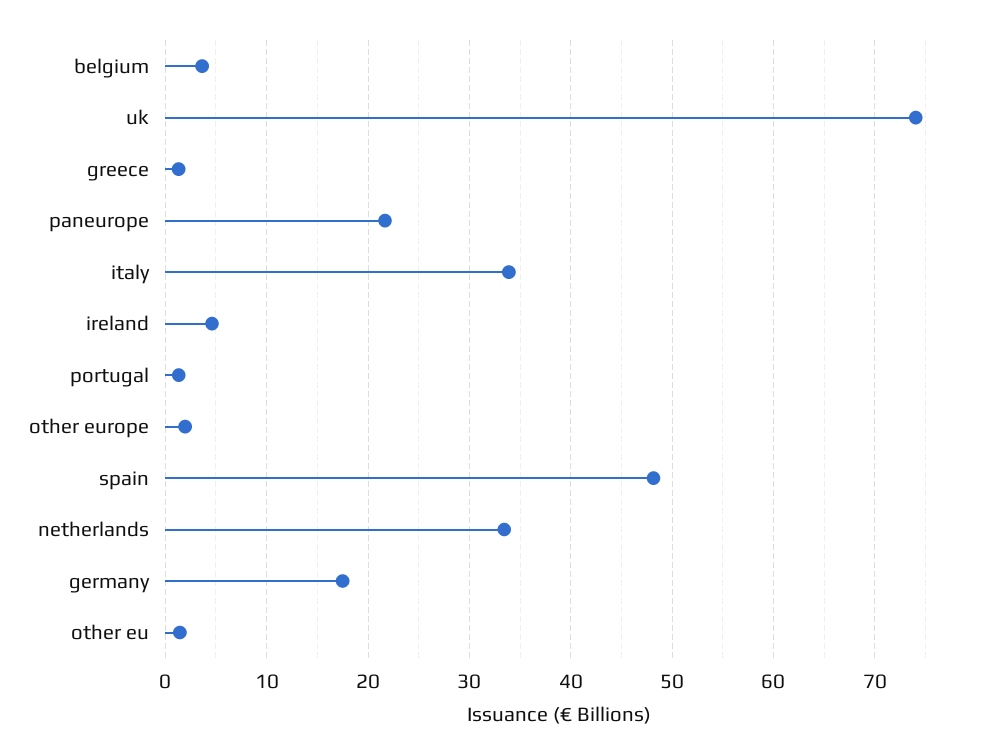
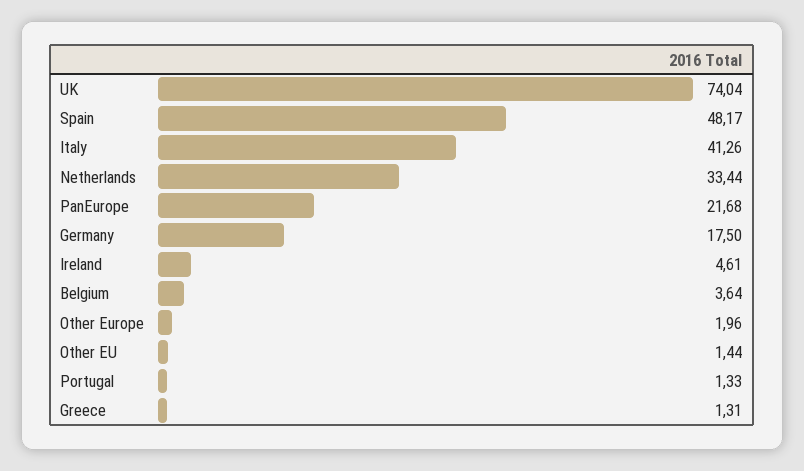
italy: 34 -> 41.26

